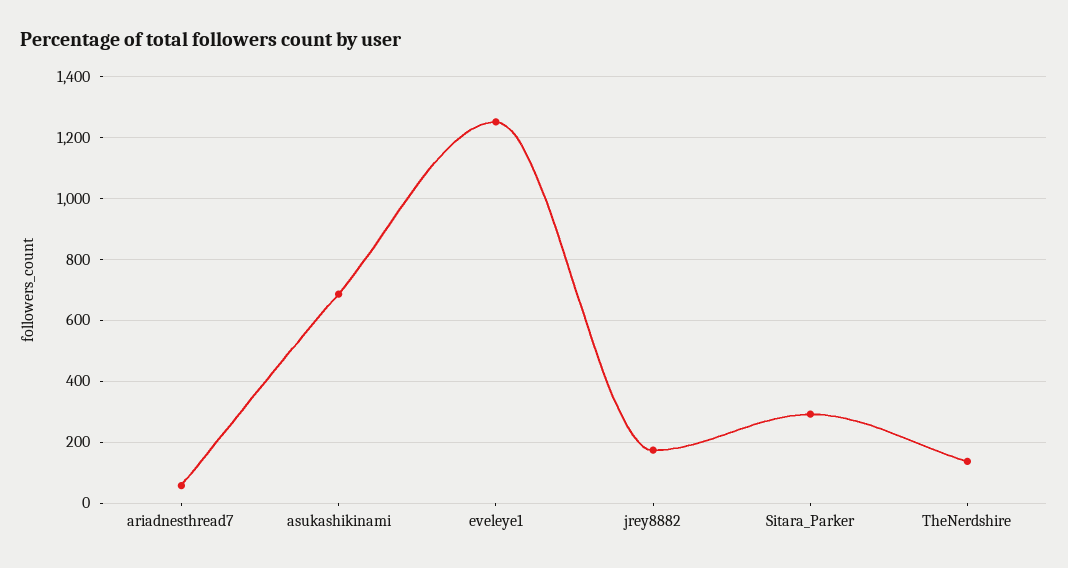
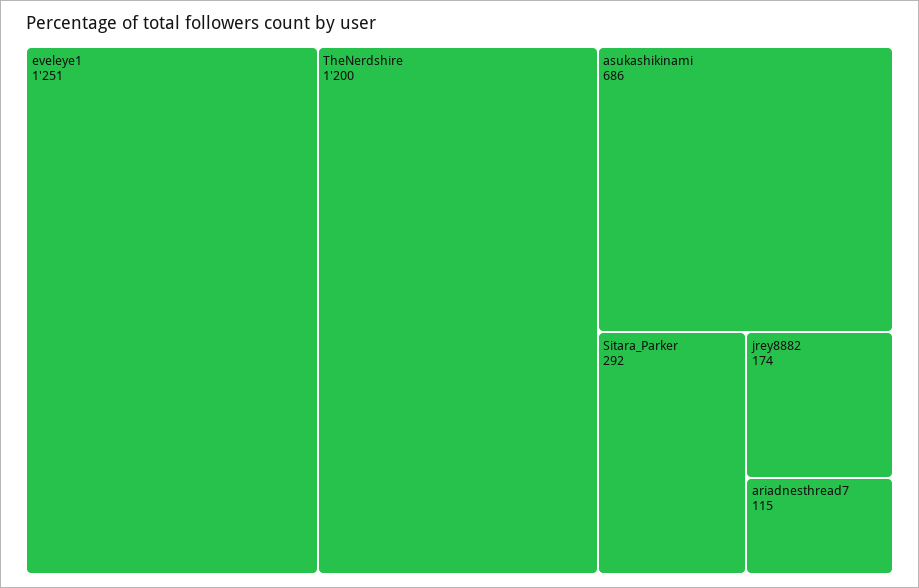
ariadnesthread7: 60 -> 115
TheNerdshire: 140 -> 1200

